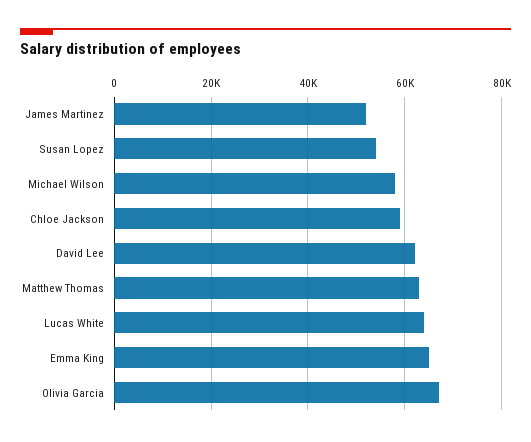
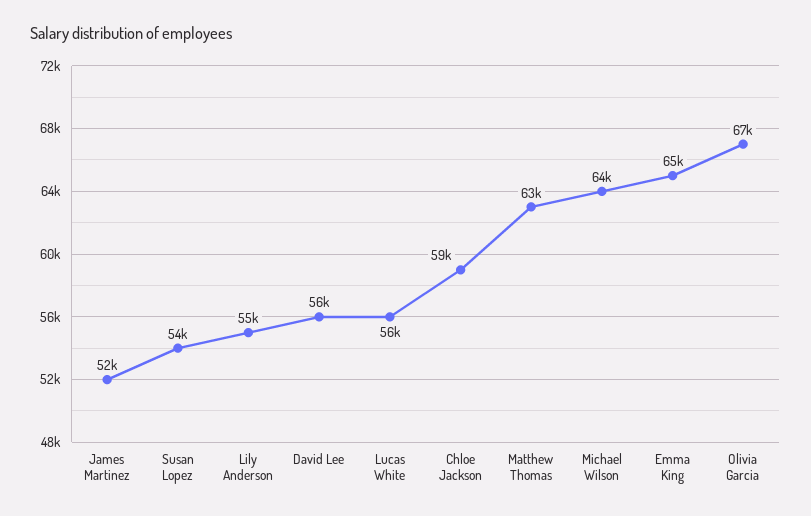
Michael Wilson: 58000 -> 64000
David Lee: 62000 -> 56000
Lucas White: 64000 -> 56000
Lily Anderson: none -> 55000

